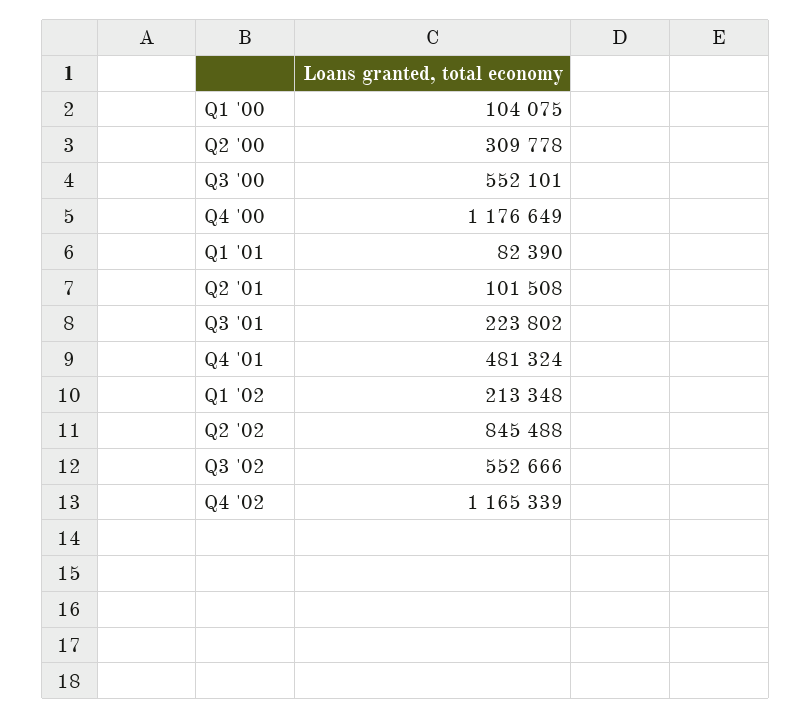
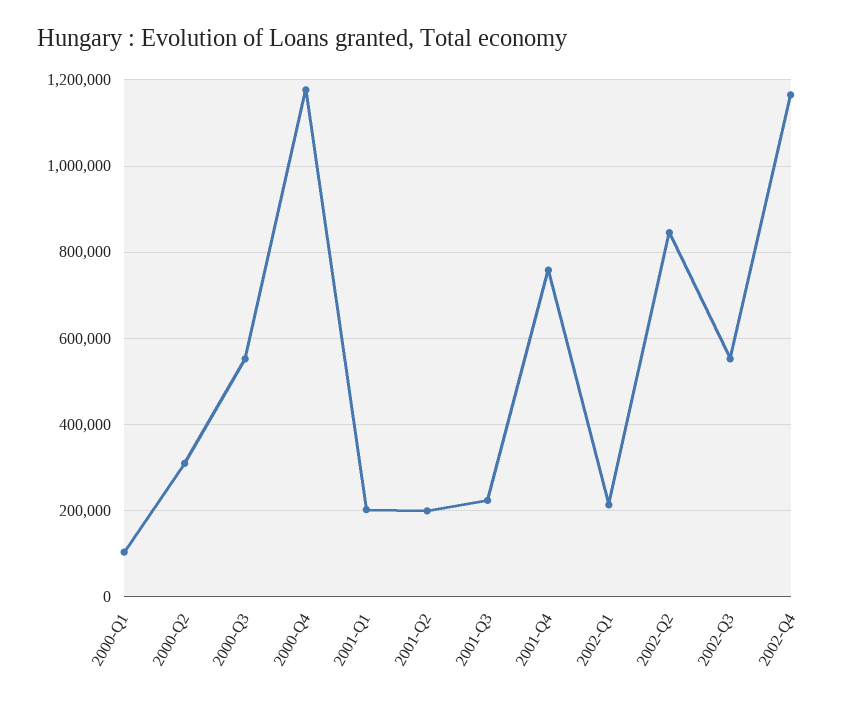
Q1 '01: 82390 -> 200000
Q2 '01: 101508 -> 200000
Q4 '01: 481324 -> 760000

